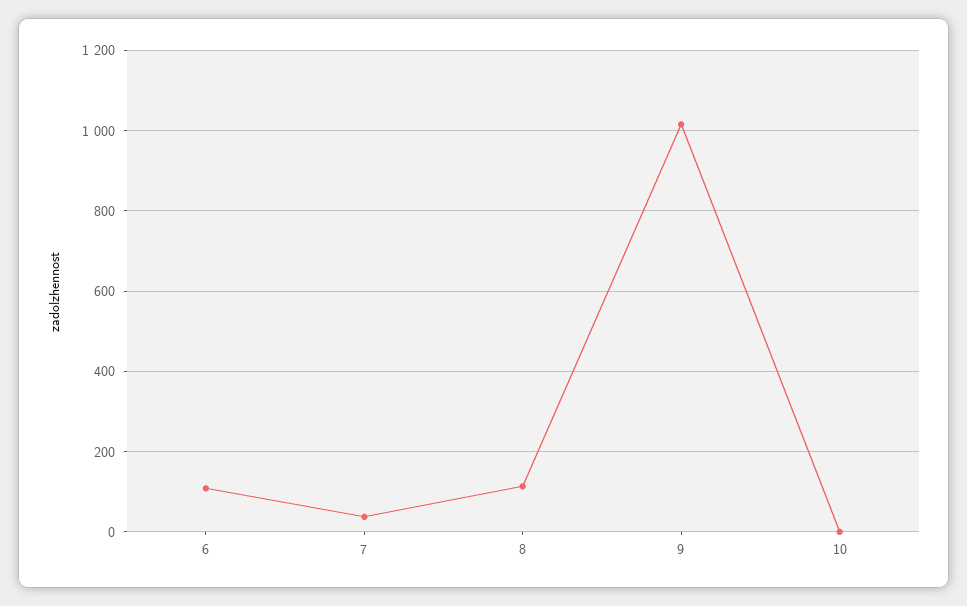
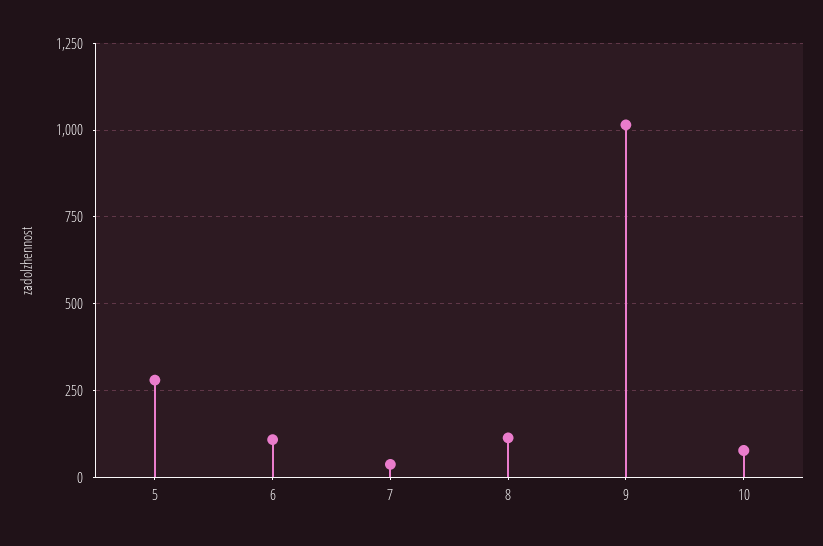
10: 0 -> 75
5: none -> 275

